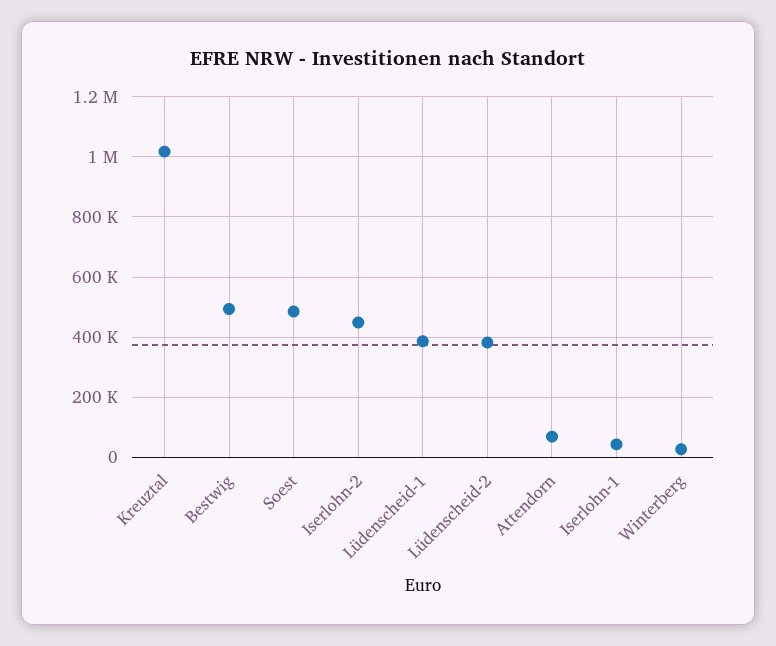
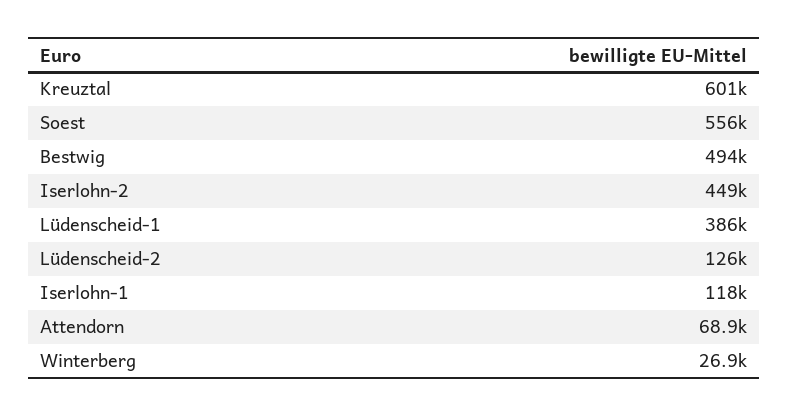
Kreuztal: 1020000 -> 601000
Soest: 480000 -> 556000
Lüdenscheid-2: 380000 -> 126000
Iserlohn-1: 40000 -> 118000

